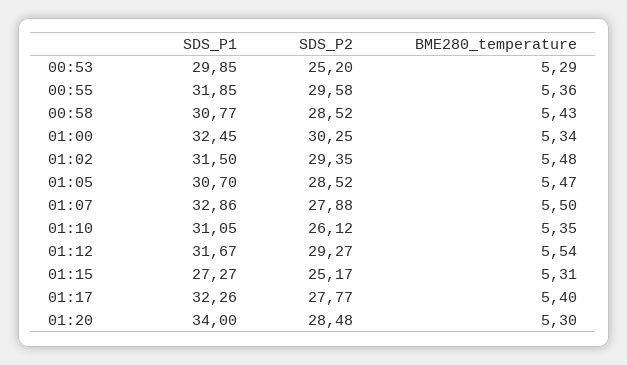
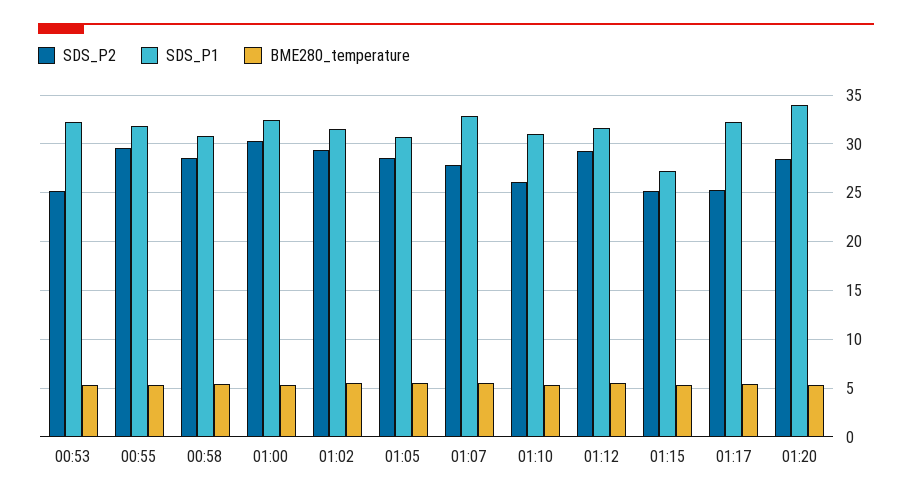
SDS_P1, 00:53: 29.85 -> 32
SDS_P2, 01:17: 27.77 -> 25

